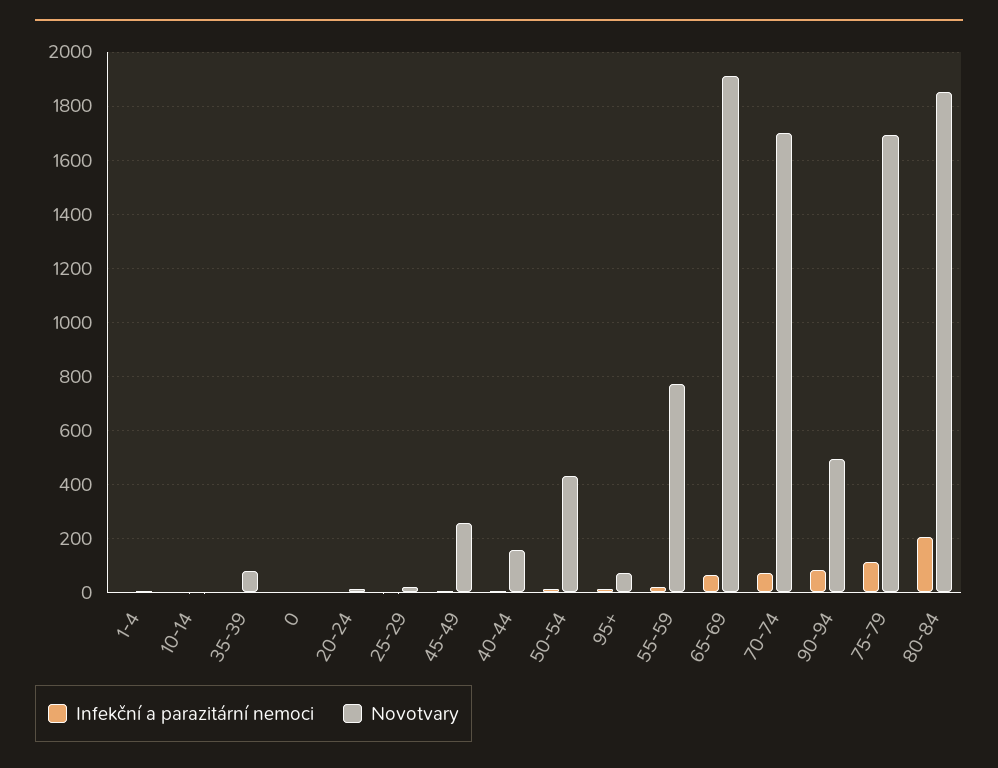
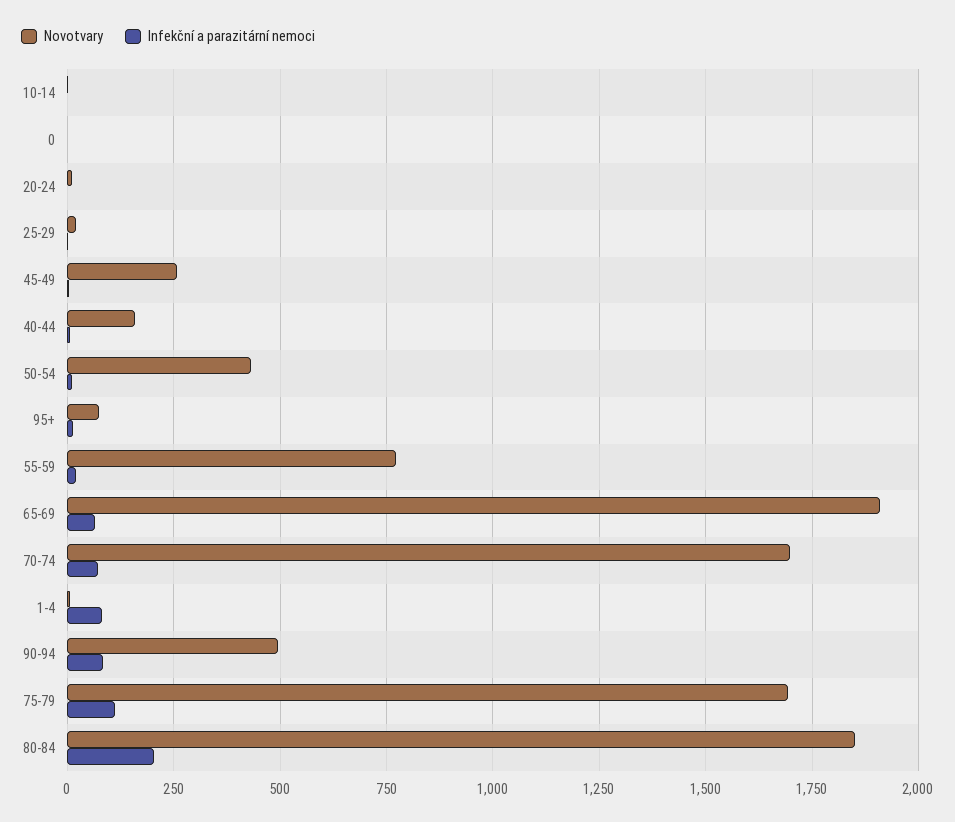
Infekční a parazitární nemoci, 1-4: 0 -> 75
Infekční a parazitární nemoci, 35-39: 0 -> none
Novotvary, 35-39: 75 -> none

